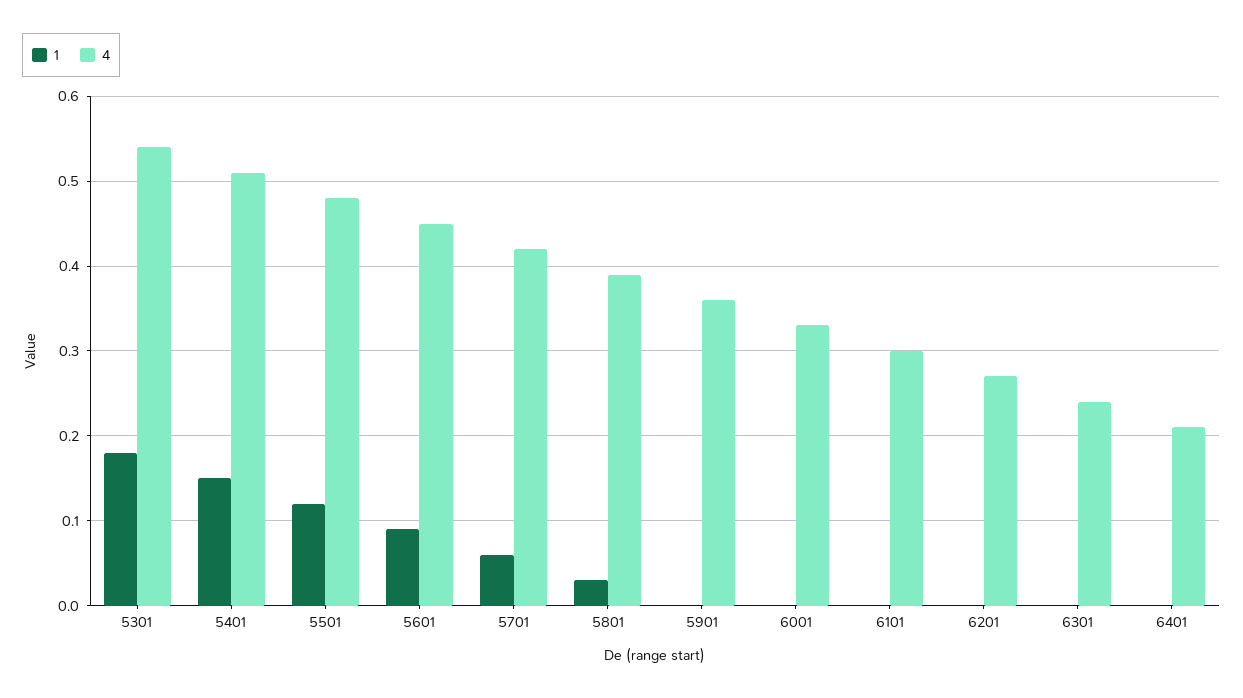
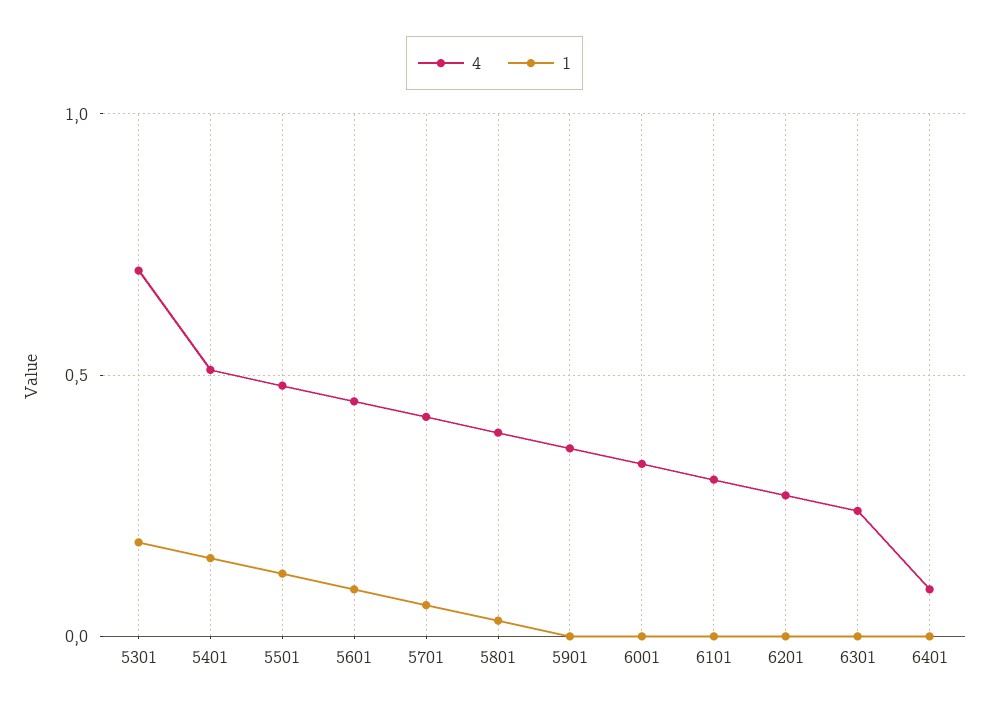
4, 5301: 0.54 -> 0.7
4, 6401: 0.21 -> 0.1

